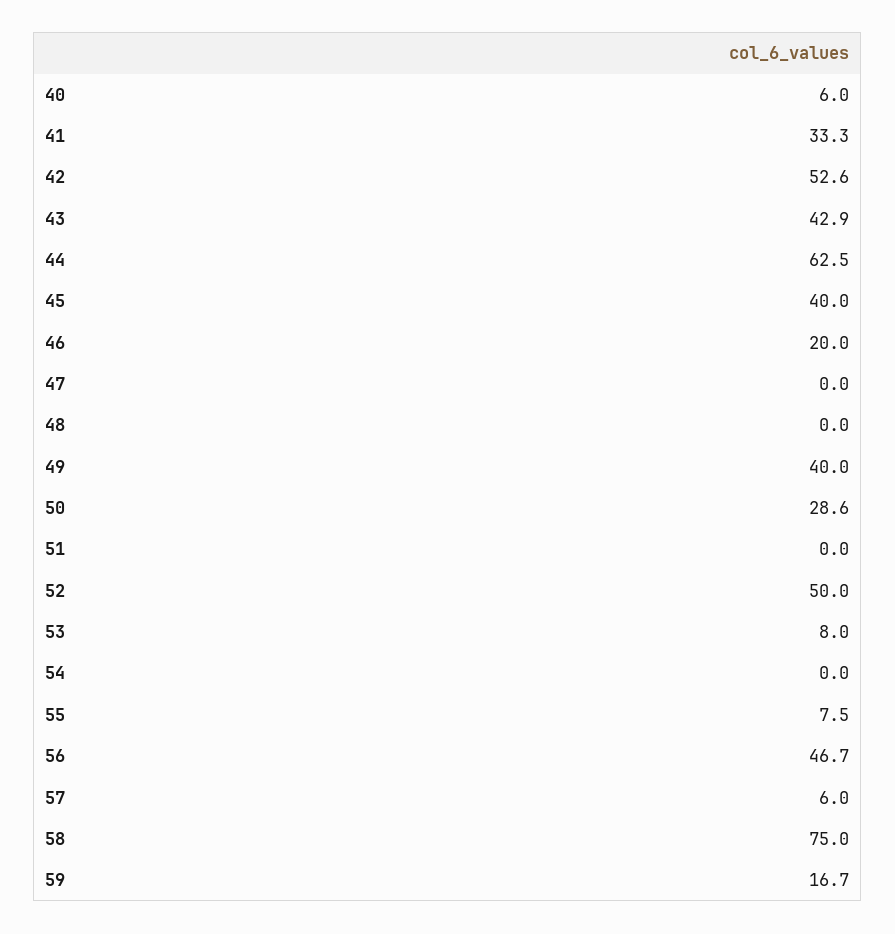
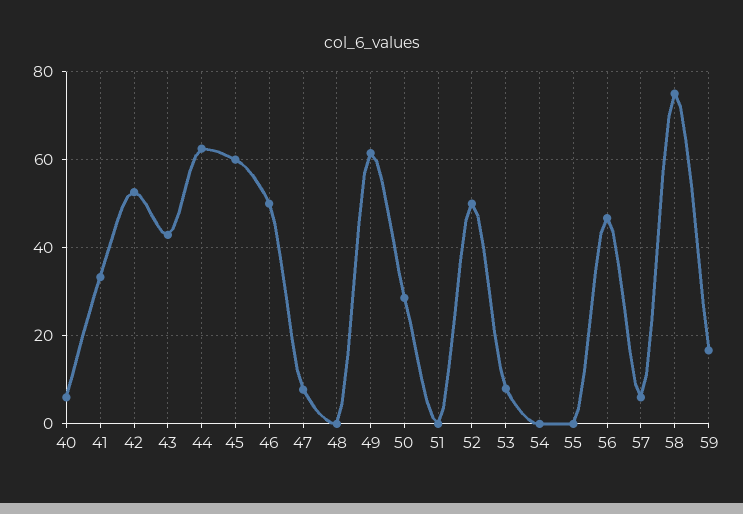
45: 40 -> 60
46: 20 -> 50
47: 0 -> 8
49: 40 -> 62
55: 7.5 -> 0

